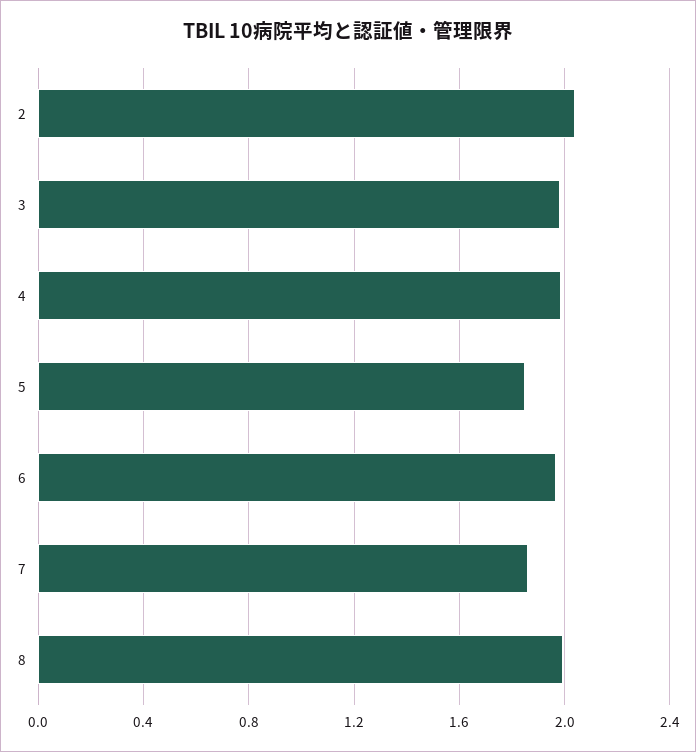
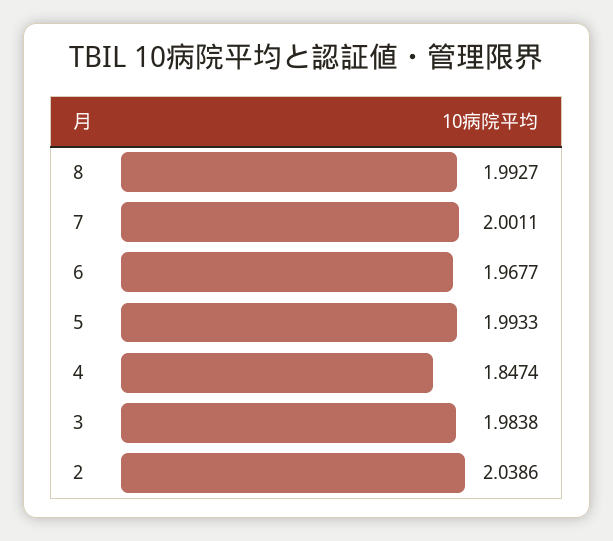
4: 2 -> 1.8474
5: 1.85 -> 1.9933
7: 1.85 -> 2.0011

